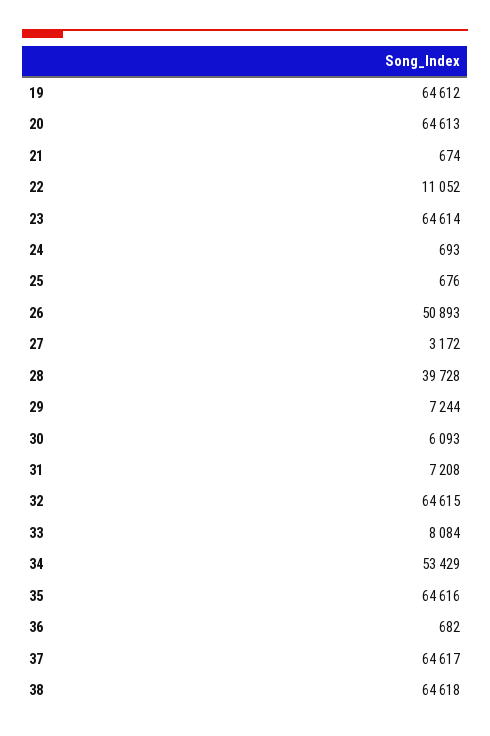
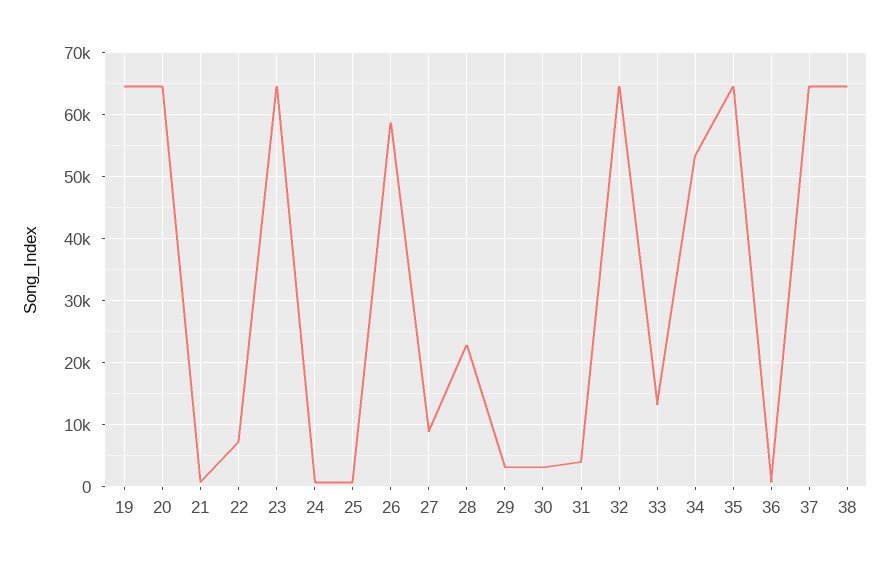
22: 11052 -> 7000
26: 50893 -> 59000
27: 3172 -> 9000
28: 39728 -> 23000
29: 7244 -> 3000
30: 6093 -> 3000
31: 7208 -> 4000
33: 8084 -> 13000

